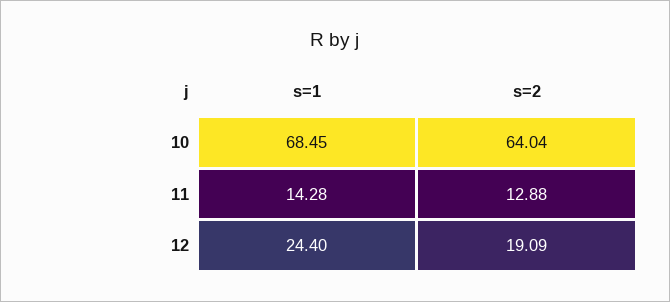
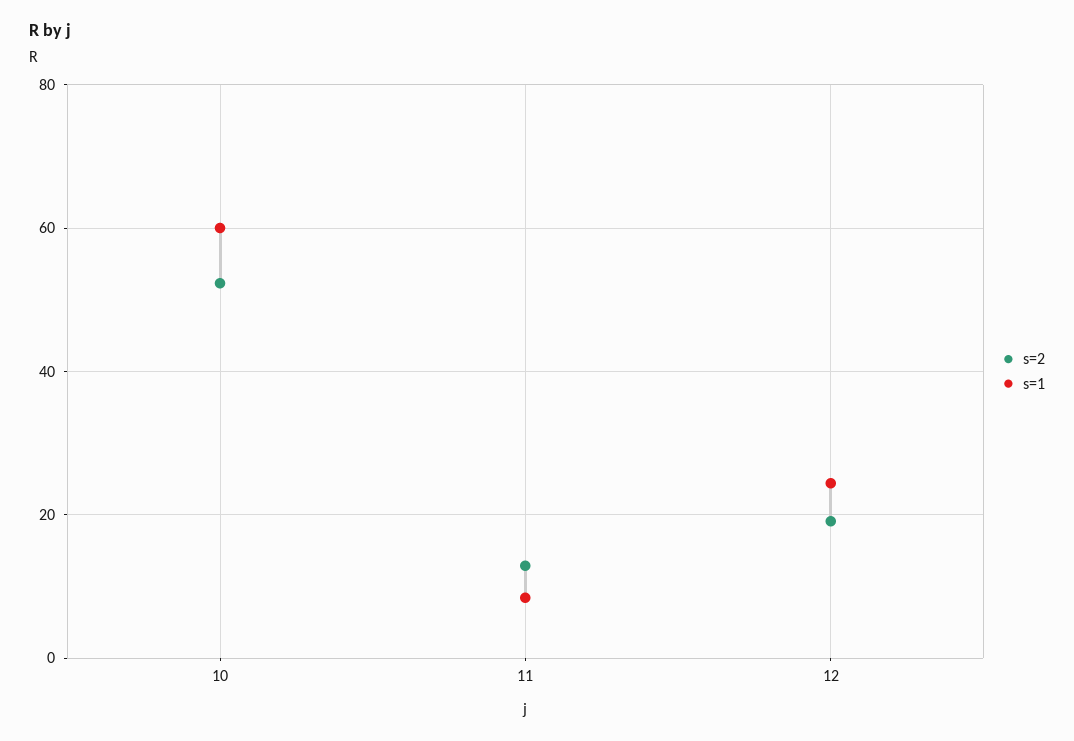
s=1, 10: 68.45 -> 60
s=2, 10: 64.04 -> 52
s=1, 11: 14.28 -> 8

